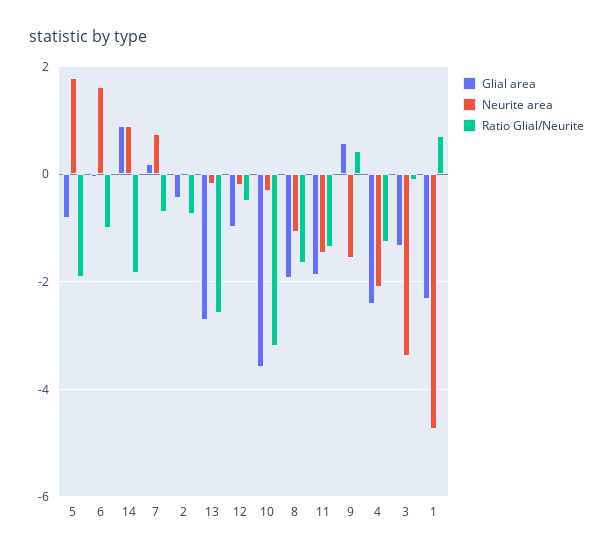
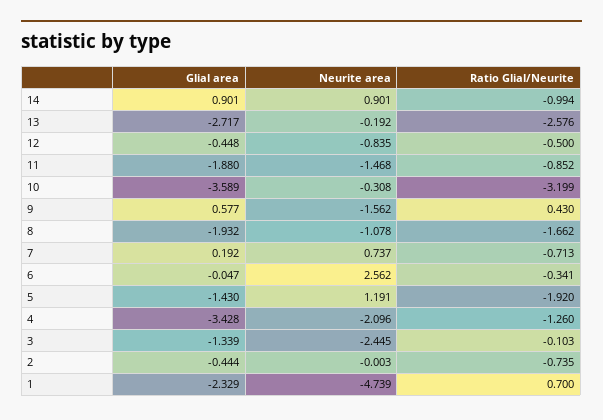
Glial area, 5: -0.8 -> -1.43
Neurite area, 5: 1.8 -> 1.191
Neurite area, 6: 1.6 -> 2.562
Ratio Glial/Neurite, 6: -1 -> -0.341
Ratio Glial/Neurite, 14: -1.8 -> -0.994
Glial area, 12: -1 -> -0.448
Neurite area, 12: -0.2 -> -0.835
Ratio Glial/Neurite, 11: -1.4 -> -0.852
Glial area, 4: -2.4 -> -3.428
Neurite area, 3: -3.4 -> -2.445

